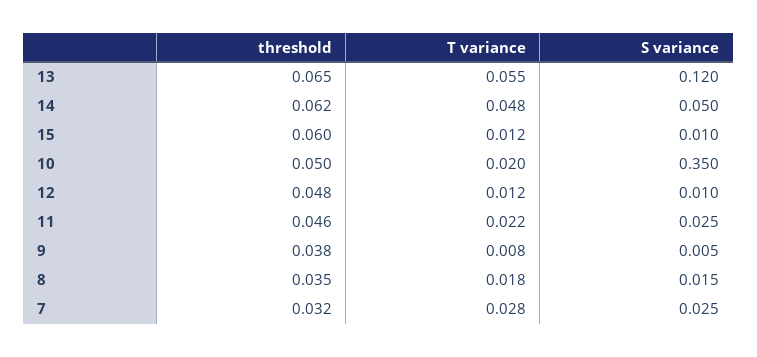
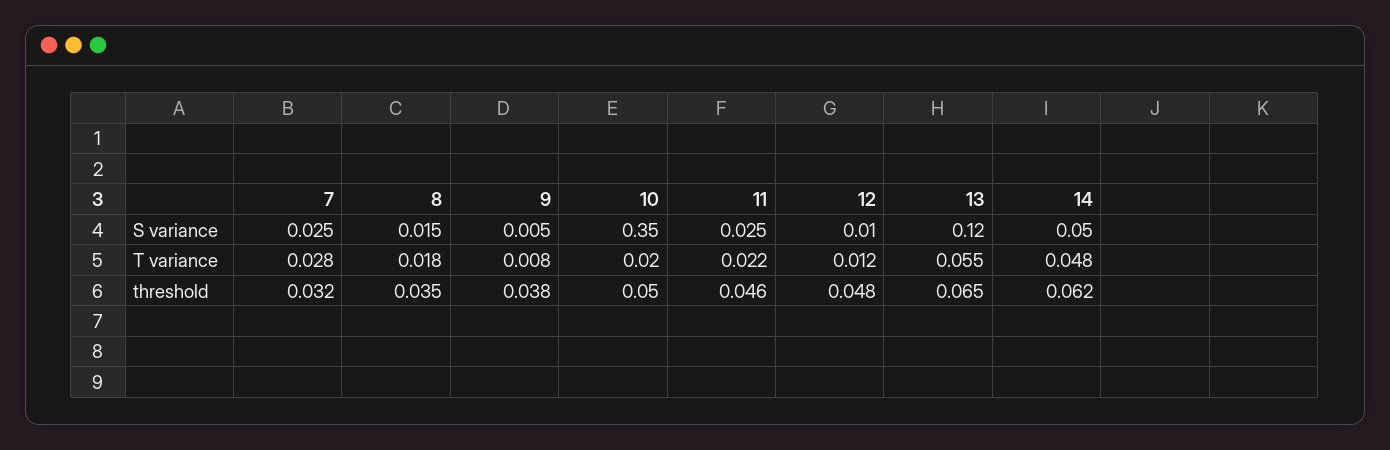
threshold, 15: 0.06 -> none
T variance, 15: 0.012 -> none
S variance, 15: 0.01 -> none

